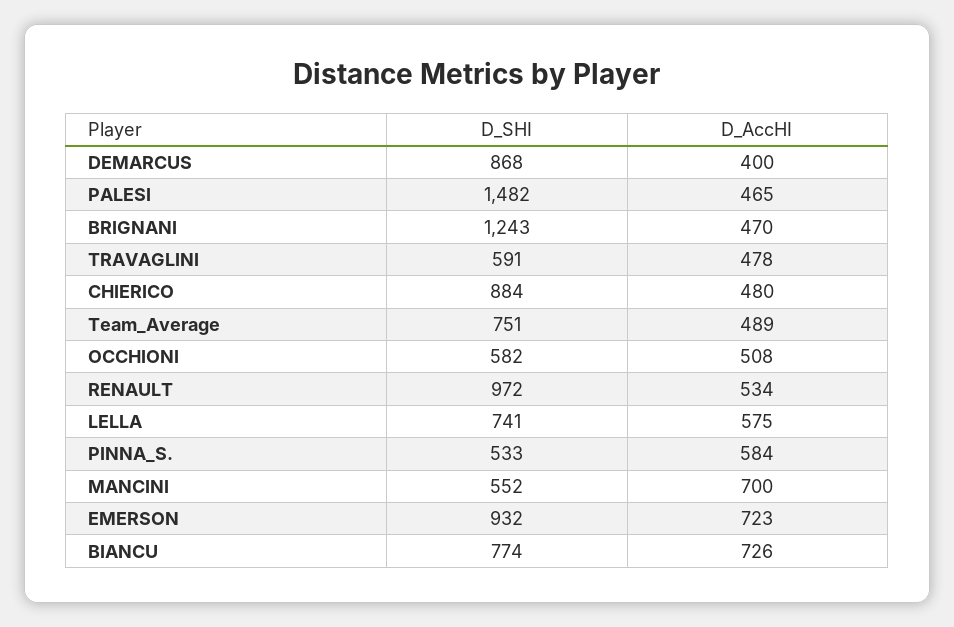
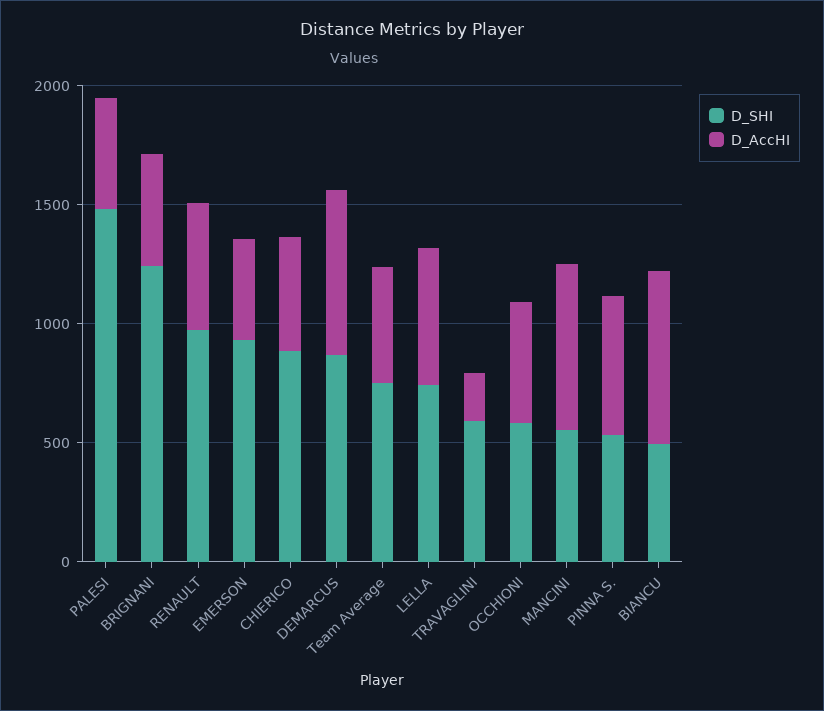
D_AccHI, DEMARCUS: 400 -> 700
D_AccHI, TRAVAGLINI: 478 -> 200
D_AccHI, EMERSON: 723 -> 400
D_SHI, BIANCU: 774 -> 500

